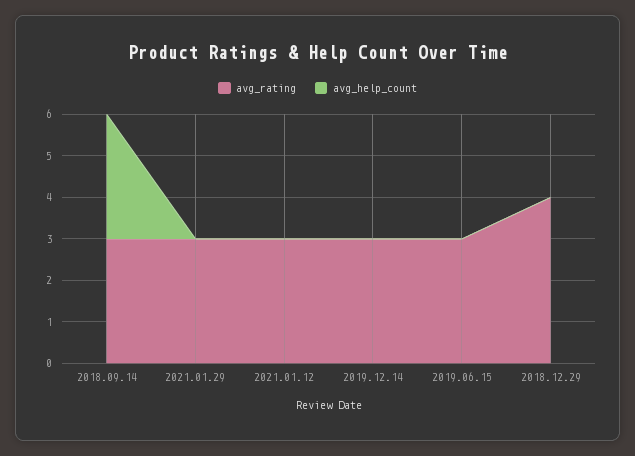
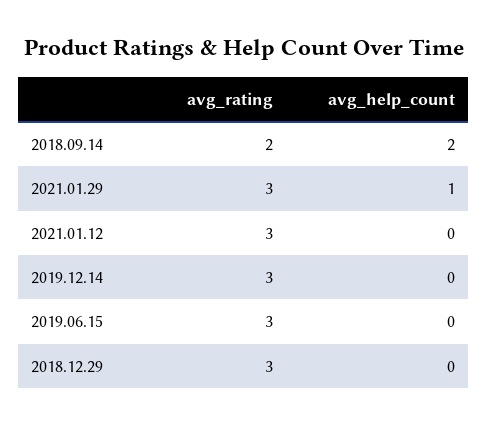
avg_rating, 2018.09.14: 3 -> 2
avg_help_count, 2018.09.14: 3 -> 2
avg_help_count, 2021.01.29: 0 -> 1
avg_rating, 2018.12.29: 4 -> 3

